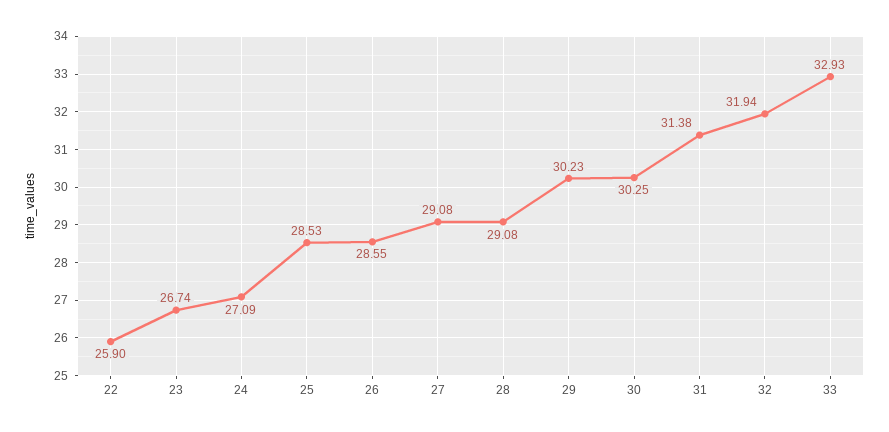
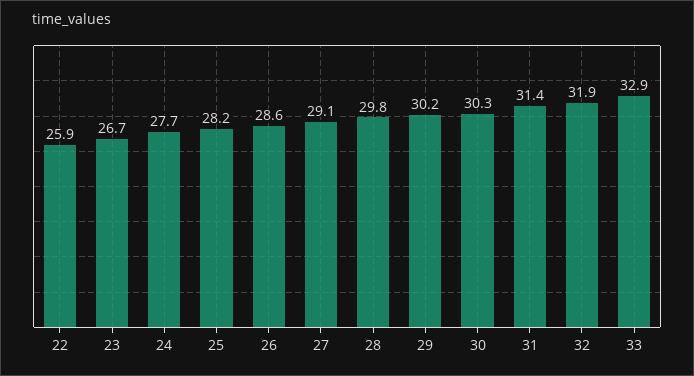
24: 27.09 -> 27.7
25: 28.53 -> 28.2
28: 29.08 -> 29.8

